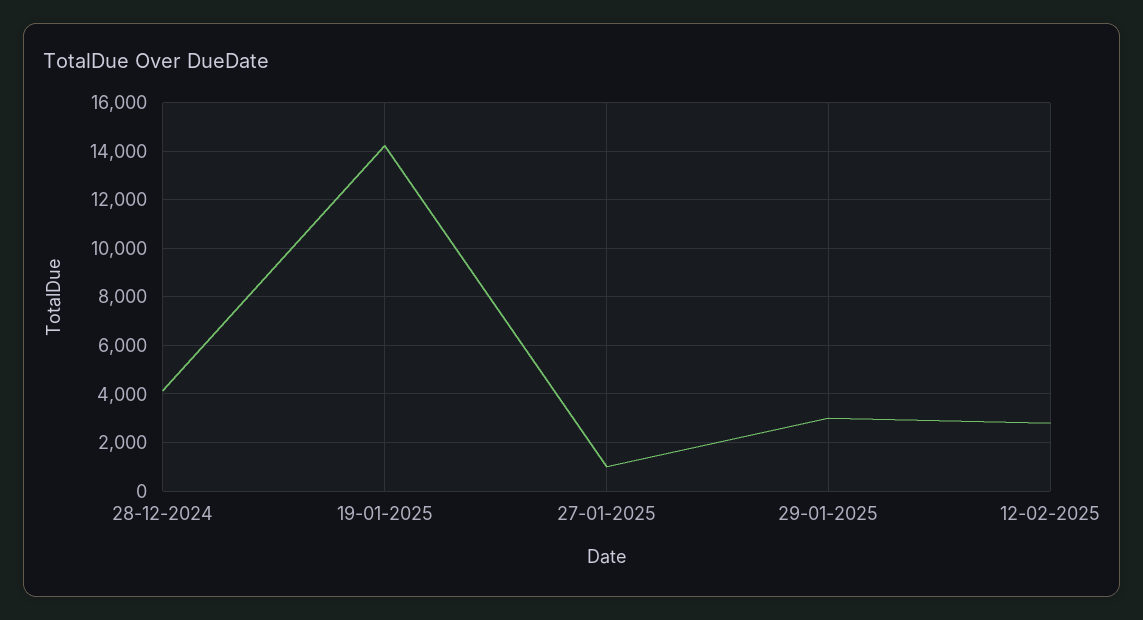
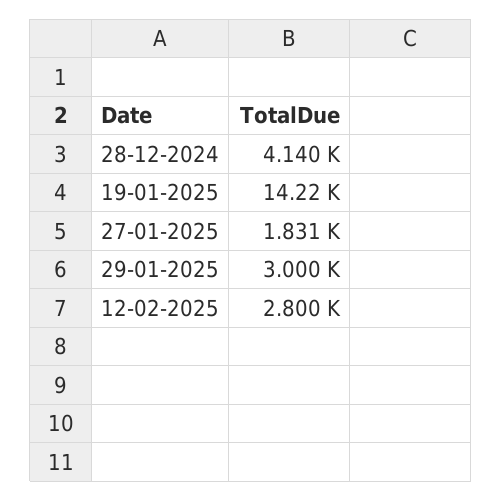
27-01-2025: 1000 -> 1831

